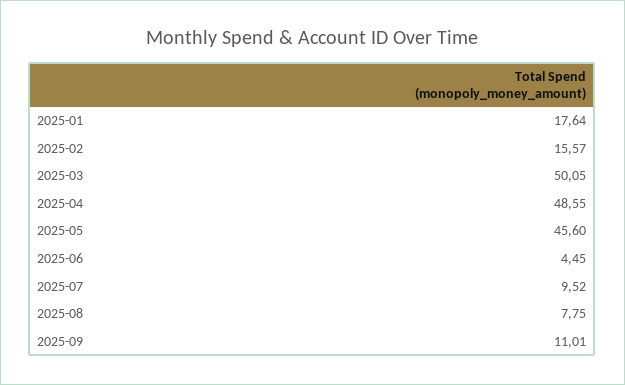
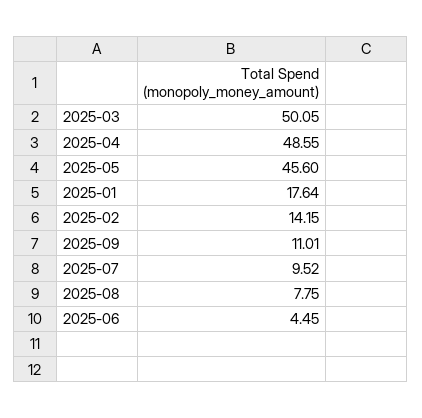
2025-02: 15.57 -> 14.15

